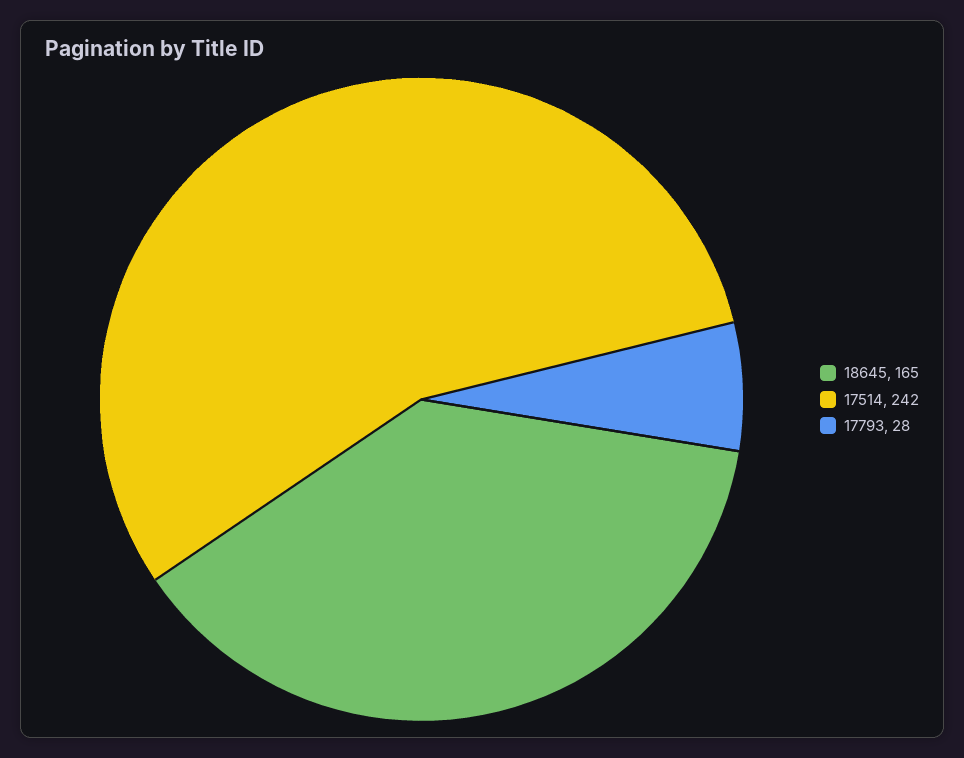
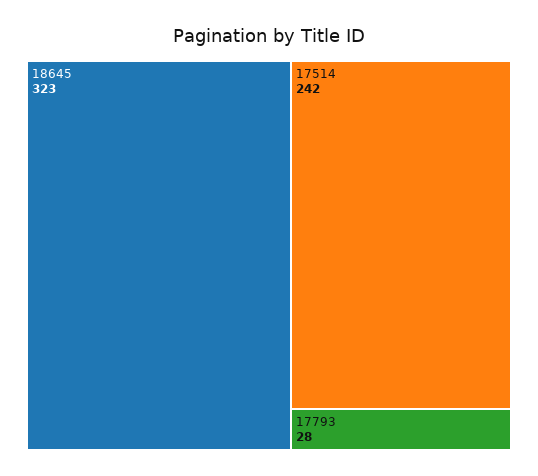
18645: 165 -> 323

